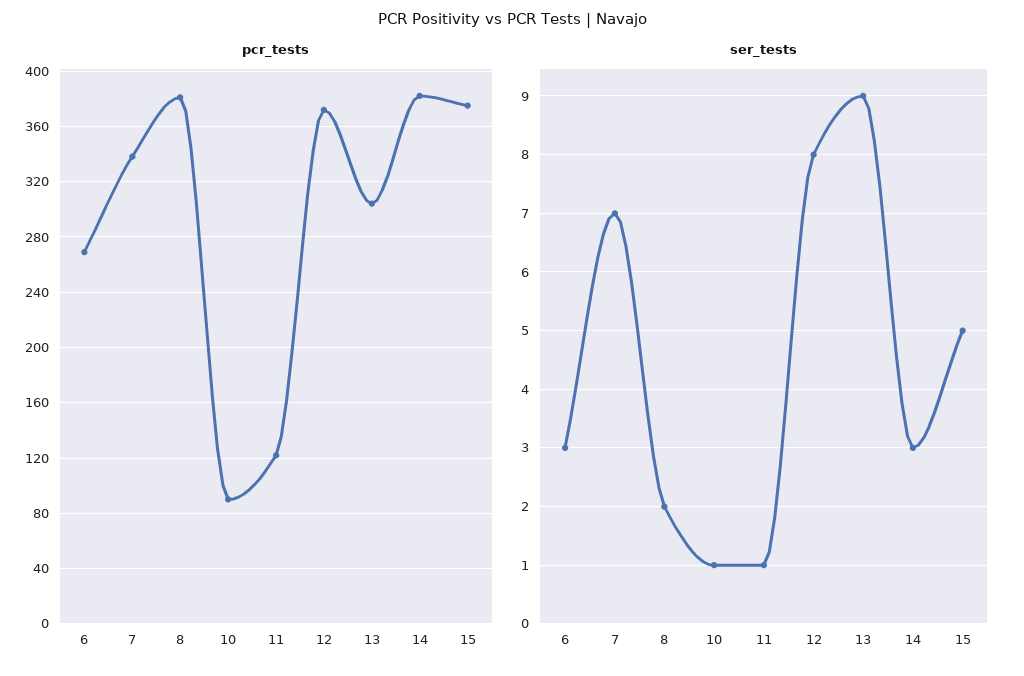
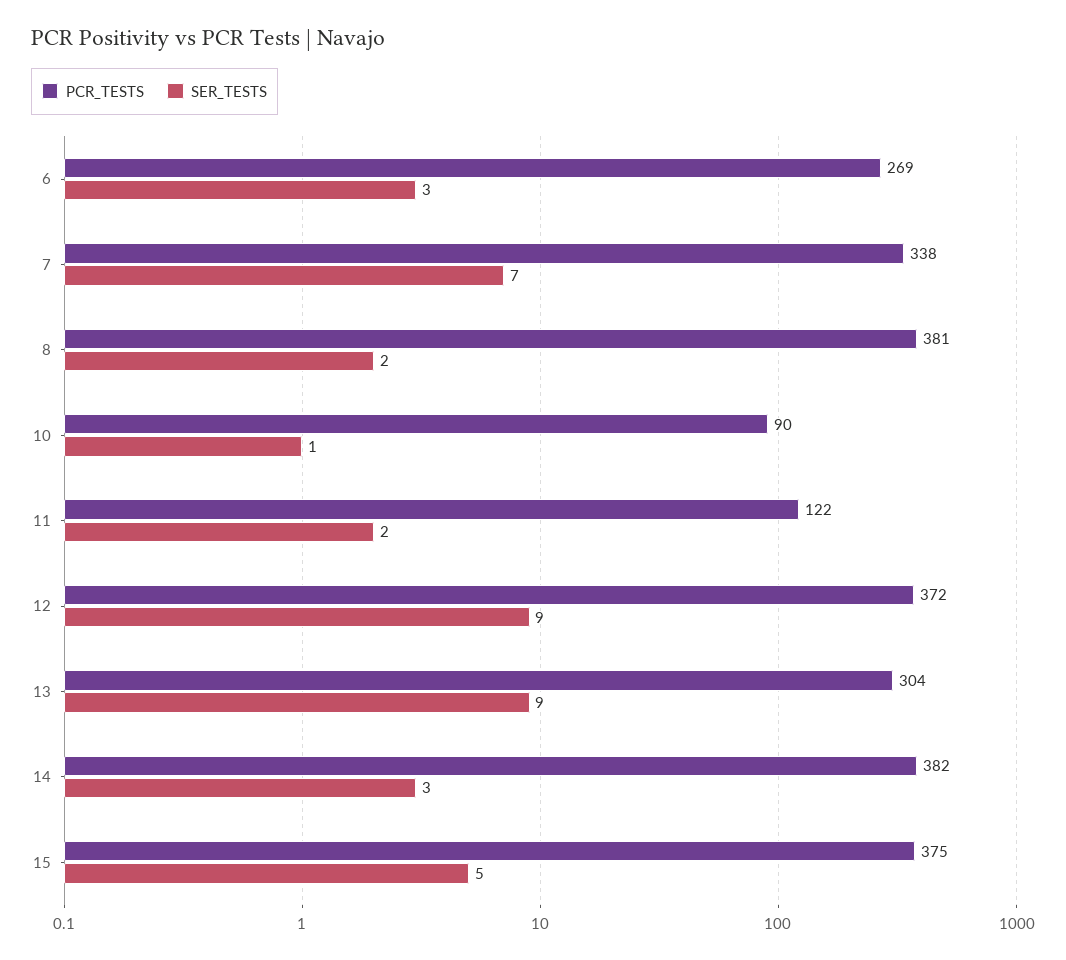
ser_tests, 11: 1 -> 2
ser_tests, 12: 8 -> 9

